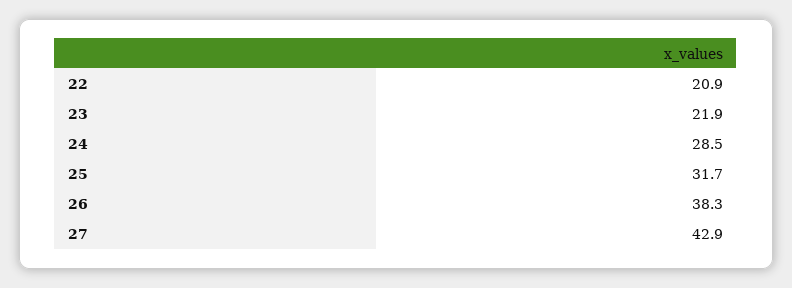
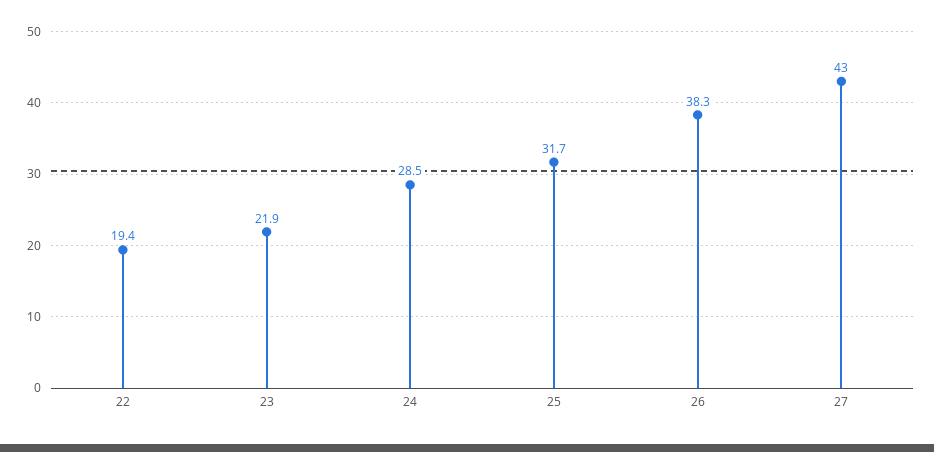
22: 20.9 -> 19.4
27: 42.9 -> 43

